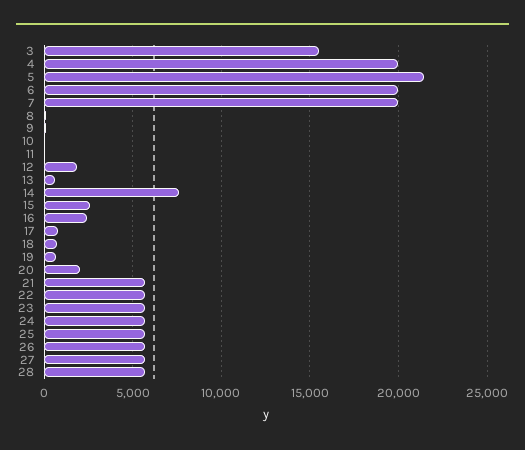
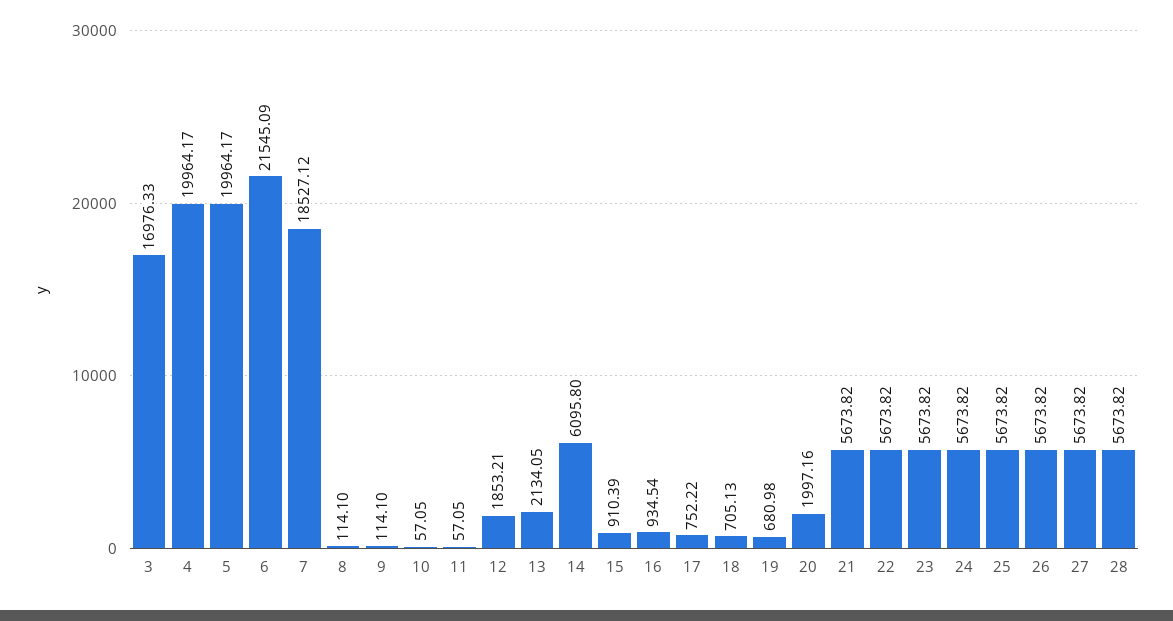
3: 15500 -> 16976.33
5: 21500 -> 19964.17
6: 20000 -> 21545.09
7: 20000 -> 18527.12
13: 500 -> 2134.05
14: 7500 -> 6095.8
15: 2500 -> 910.39
16: 2500 -> 934.54

